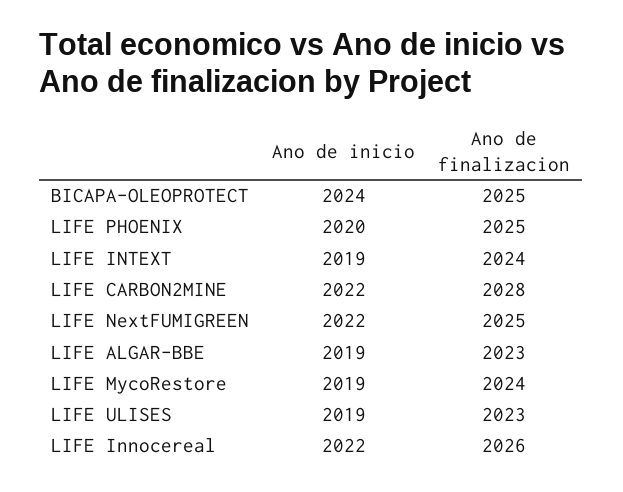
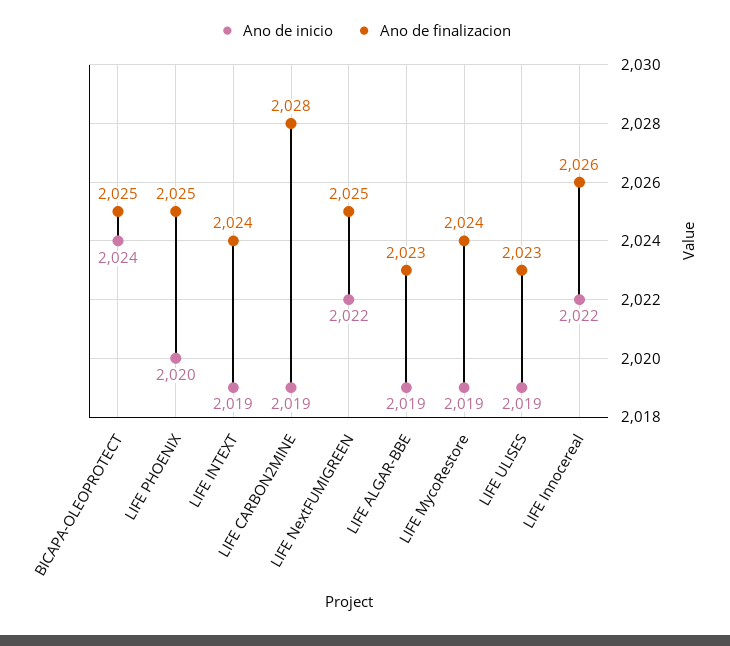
Ano de inicio, LIFE CARBON2MINE: 2022 -> 2019

